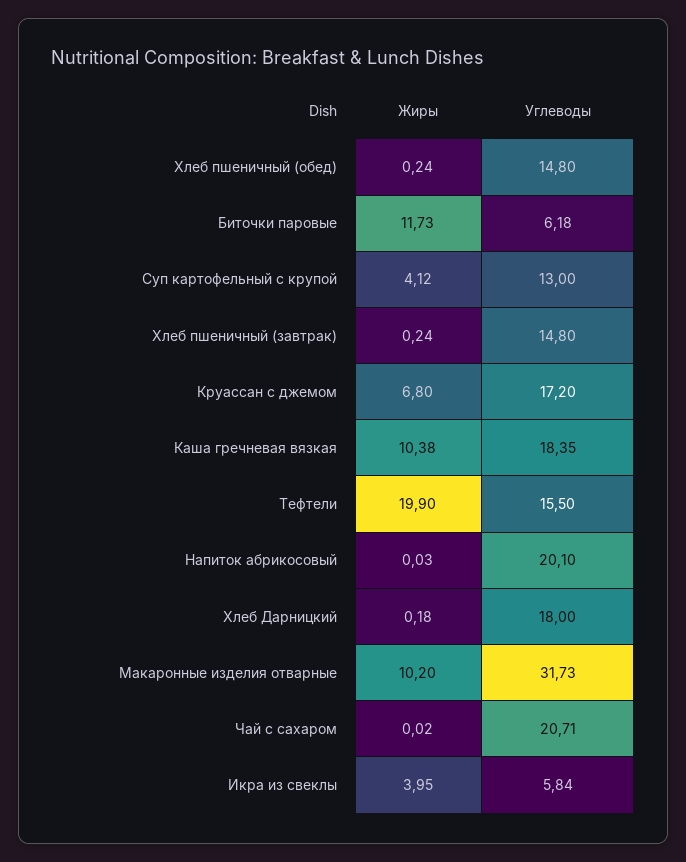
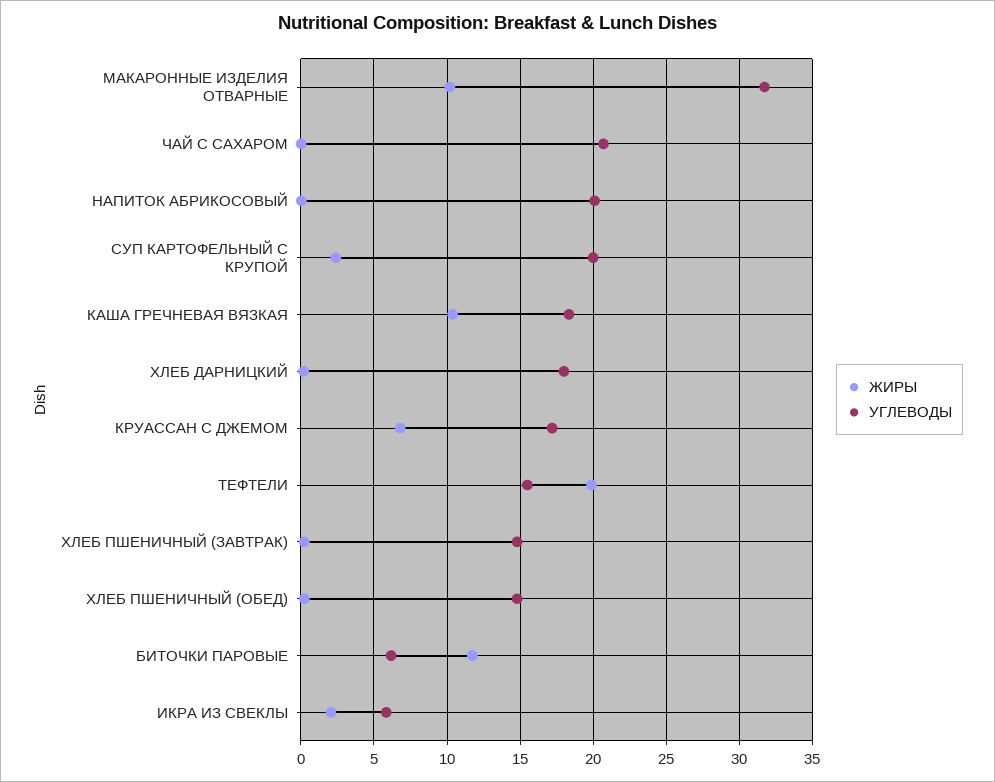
Жиры, Суп картофельный с крупой: 4.12 -> 2.5
Углеводы, Суп картофельный с крупой: 13 -> 20
Жиры, Икра из свеклы: 3.95 -> 2

